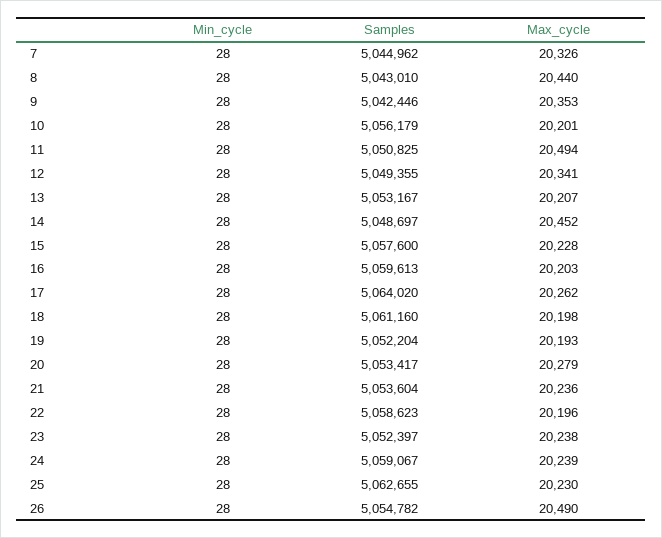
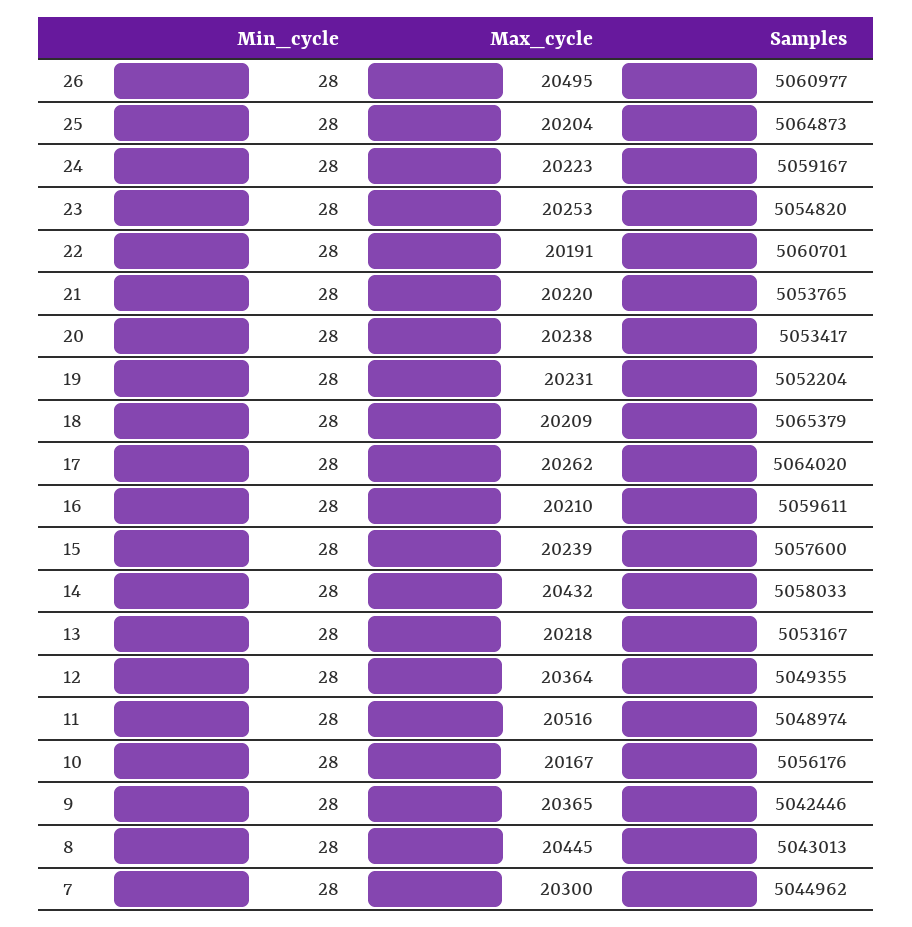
Max_cycle, 7: 20326 -> 20300
Samples, 8: 5043010 -> 5043013
Max_cycle, 8: 20440 -> 20445
Max_cycle, 9: 20353 -> 20365
Samples, 10: 5056179 -> 5056176
Max_cycle, 10: 20201 -> 20167
Samples, 11: 5050825 -> 5048974
Max_cycle, 11: 20494 -> 20516
Max_cycle, 12: 20341 -> 20364
Max_cycle, 13: 20207 -> 20218
Samples, 14: 5048697 -> 5058033
Max_cycle, 14: 20452 -> 20432
Max_cycle, 15: 20228 -> 20239
Samples, 16: 5059613 -> 5059611
Max_cycle, 16: 20203 -> 20210
Samples, 18: 5061160 -> 5065379
Max_cycle, 18: 20198 -> 20209
Max_cycle, 19: 20193 -> 20231
Max_cycle, 20: 20279 -> 20238
Samples, 21: 5053604 -> 5053765
Max_cycle, 21: 20236 -> 20220
Samples, 22: 5058623 -> 5060701
Max_cycle, 22: 20196 -> 20191
Samples, 23: 5052397 -> 5054820
Max_cycle, 23: 20238 -> 20253
Samples, 24: 5059067 -> 5059167
Max_cycle, 24: 20239 -> 20223
Samples, 25: 5062655 -> 5064873
Max_cycle, 25: 20230 -> 20204
Samples, 26: 5054782 -> 5060977
Max_cycle, 26: 20490 -> 20495

